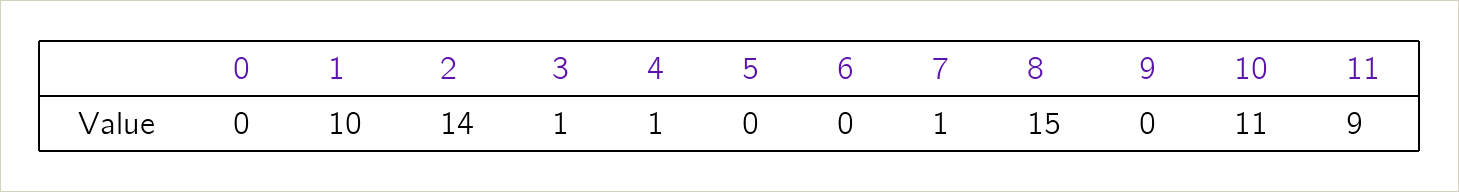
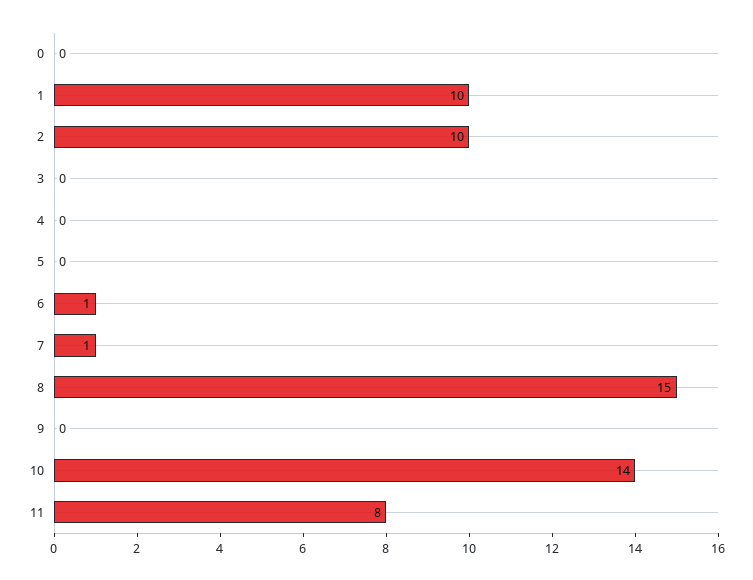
2: 14 -> 10
3: 1 -> 0
4: 1 -> 0
6: 0 -> 1
10: 11 -> 14
11: 9 -> 8

